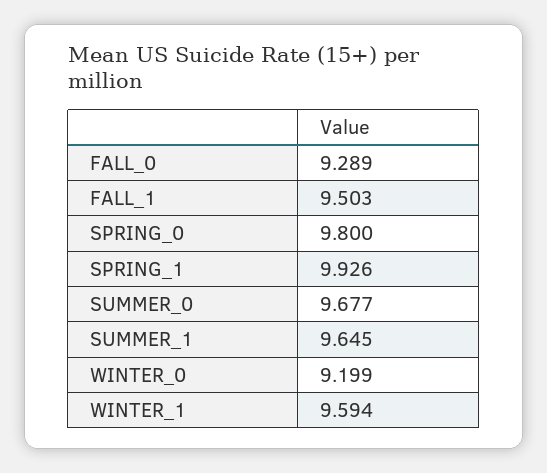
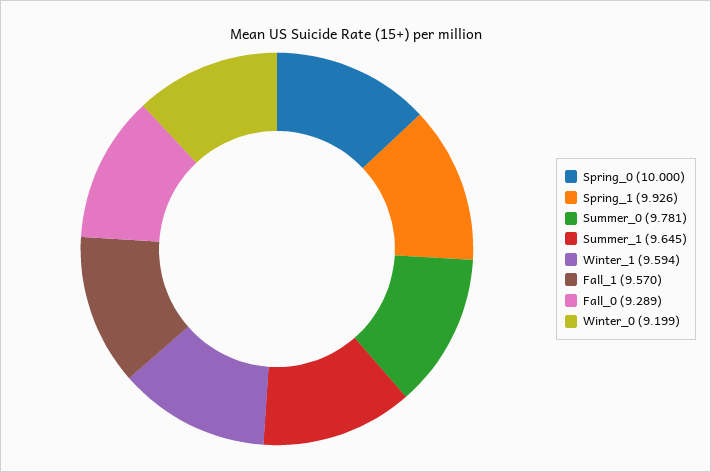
FALL_1: 9.503 -> 9.57
SPRING_0: 9.8 -> 10
SUMMER_0: 9.677 -> 9.781

